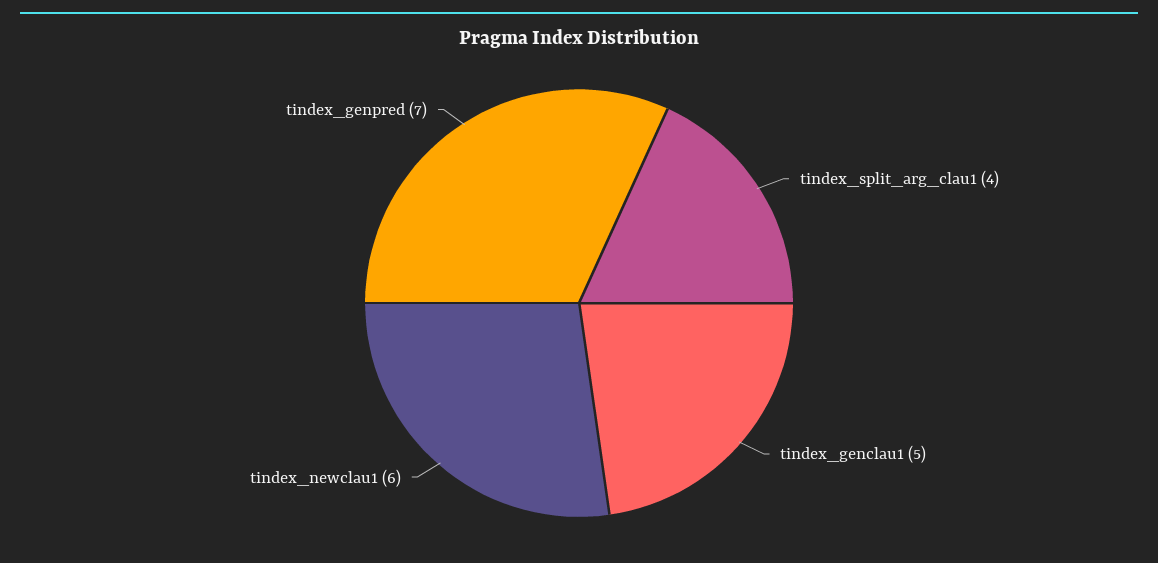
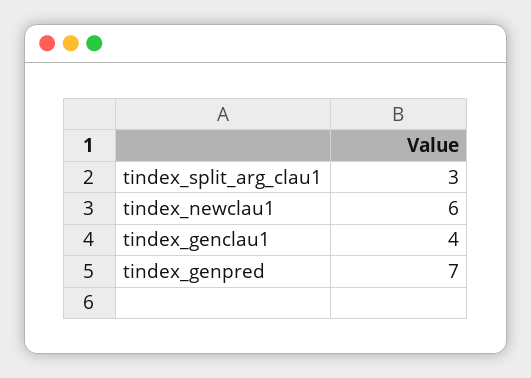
tindex_split_arg_clau1: 4 -> 3
tindex_genclau1: 5 -> 4

